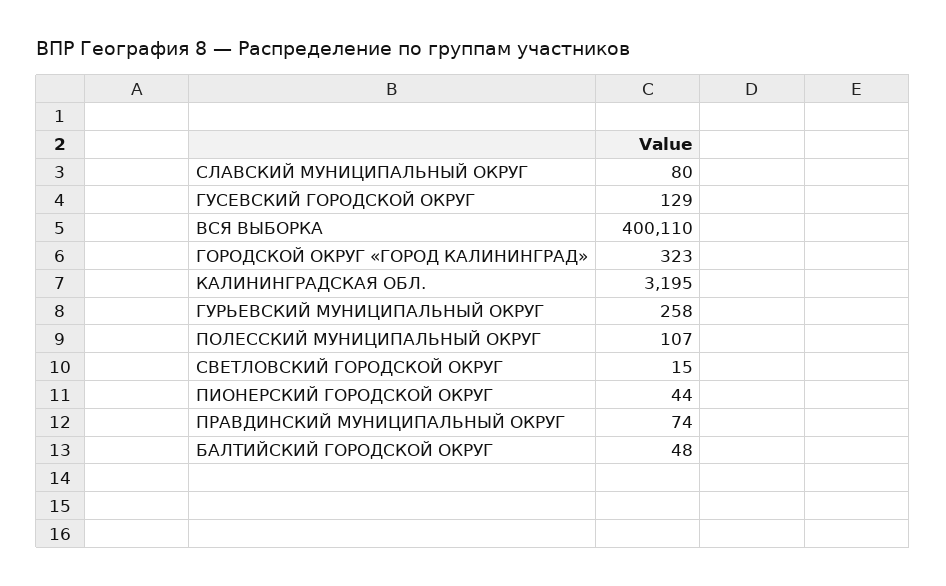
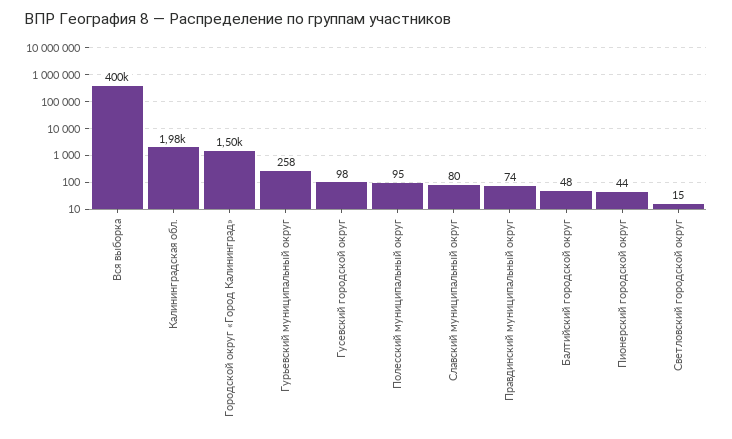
ГУСЕВСКИЙ ГОРОДСКОЙ ОКРУГ: 129 -> 98
ГОРОДСКОЙ ОКРУГ «ГОРОД КАЛИНИНГРАД»: 323 -> 1500
КАЛИНИНГРАДСКАЯ ОБЛ.: 3195 -> 1980
ПОЛЕССКИЙ МУНИЦИПАЛЬНЫЙ ОКРУГ: 107 -> 95

